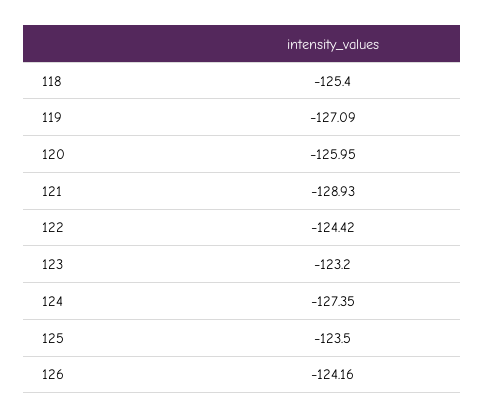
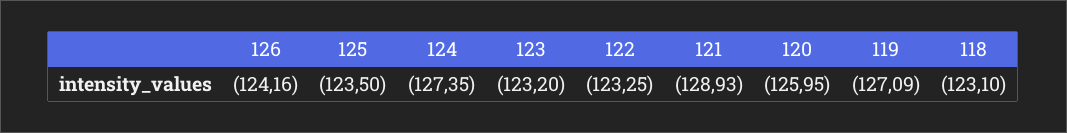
118: -125.4 -> -123.1
122: -124.42 -> -123.25

